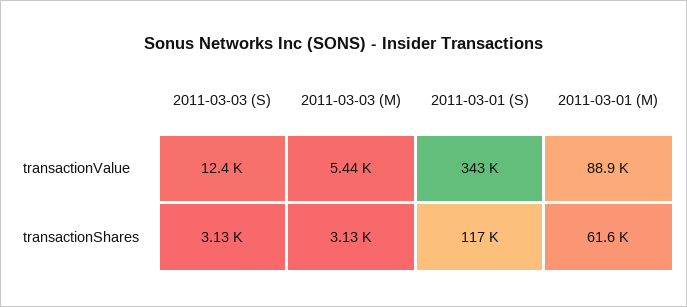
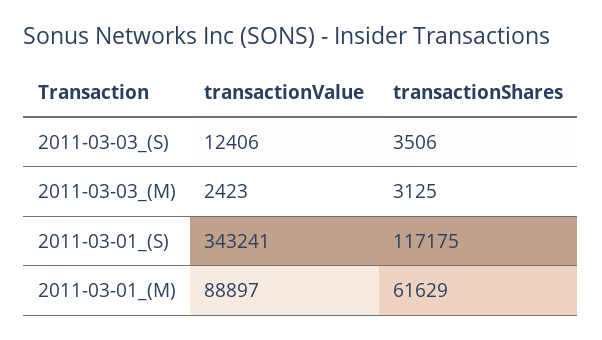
2011-03-03 (M), transactionValue: 5440 -> 2423
2011-03-03 (S), transactionShares: 3130 -> 3506

